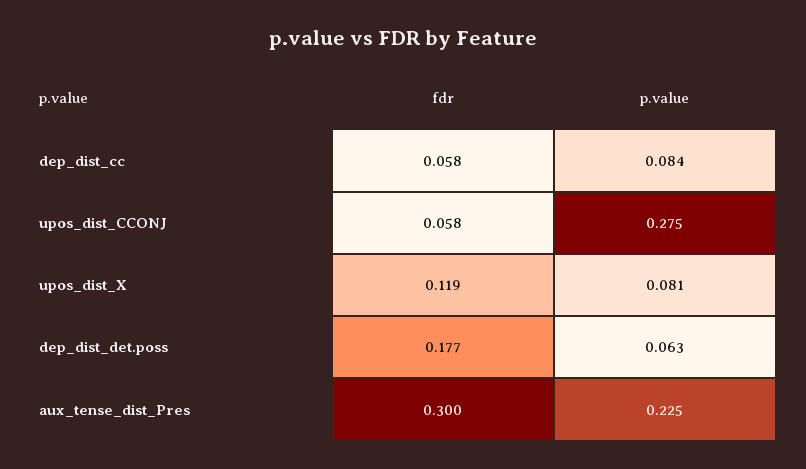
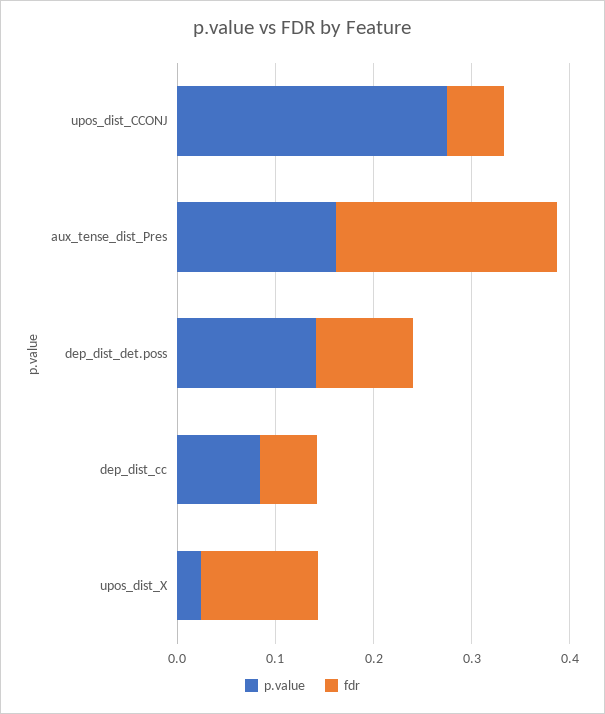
p.value, upos_dist_X: 0.081 -> 0.02
fdr, dep_dist_det.poss: 0.177 -> 0.1
p.value, dep_dist_det.poss: 0.063 -> 0.14
fdr, aux_tense_dist_Pres: 0.3 -> 0.22
p.value, aux_tense_dist_Pres: 0.225 -> 0.16

